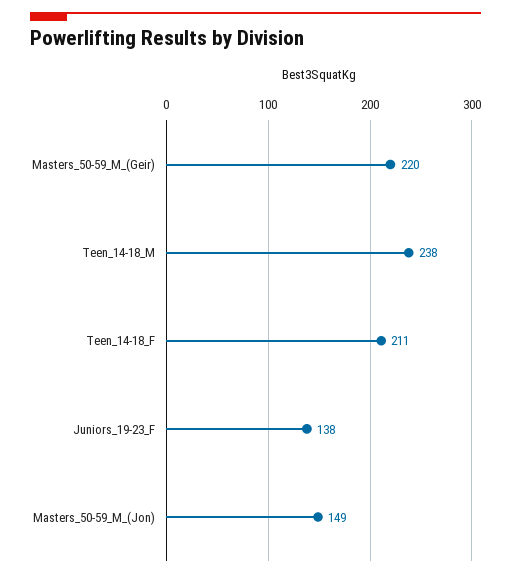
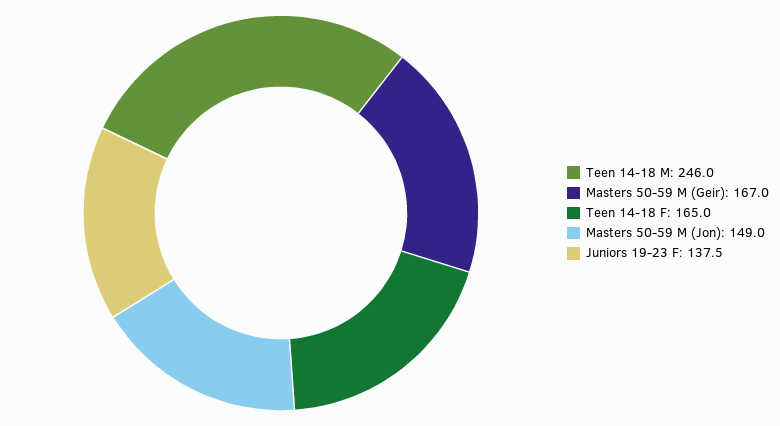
Masters_50-59_M_(Geir): 220 -> 167
Teen_14-18_M: 238 -> 246
Teen_14-18_F: 211 -> 165

